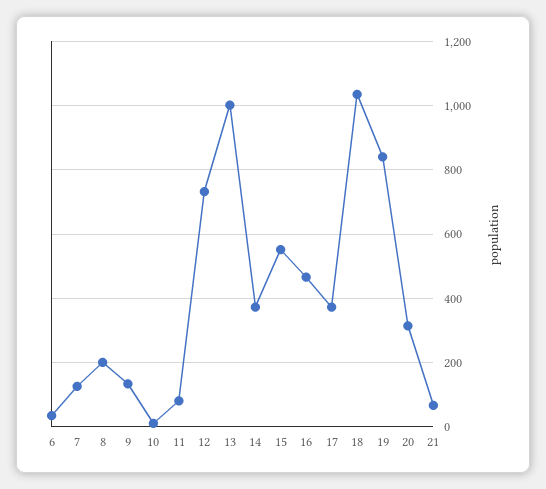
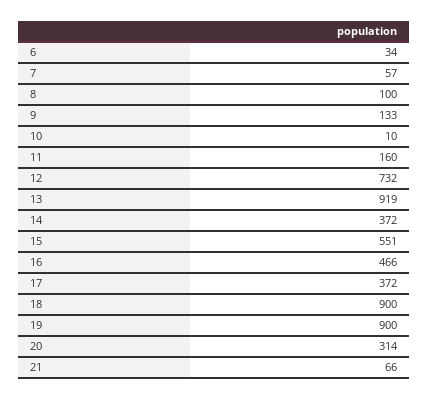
7: 120 -> 57
8: 200 -> 100
11: 80 -> 160
13: 1000 -> 919
18: 1040 -> 900
19: 840 -> 900

